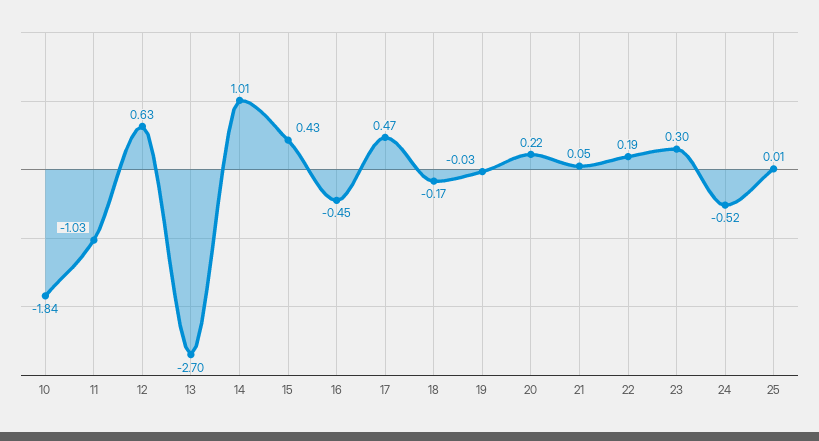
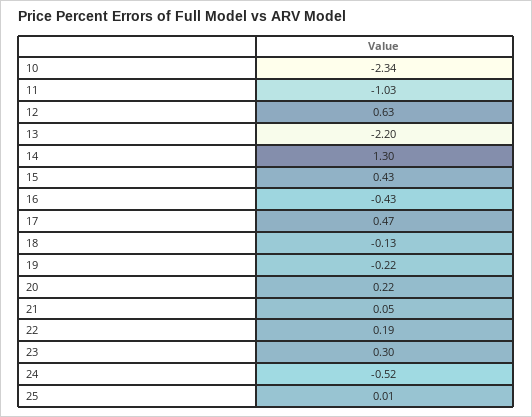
10: -1.84 -> -2.34
13: -2.7 -> -2.2
14: 1.01 -> 1.3
16: -0.45 -> -0.43
18: -0.17 -> -0.13
19: -0.03 -> -0.22

